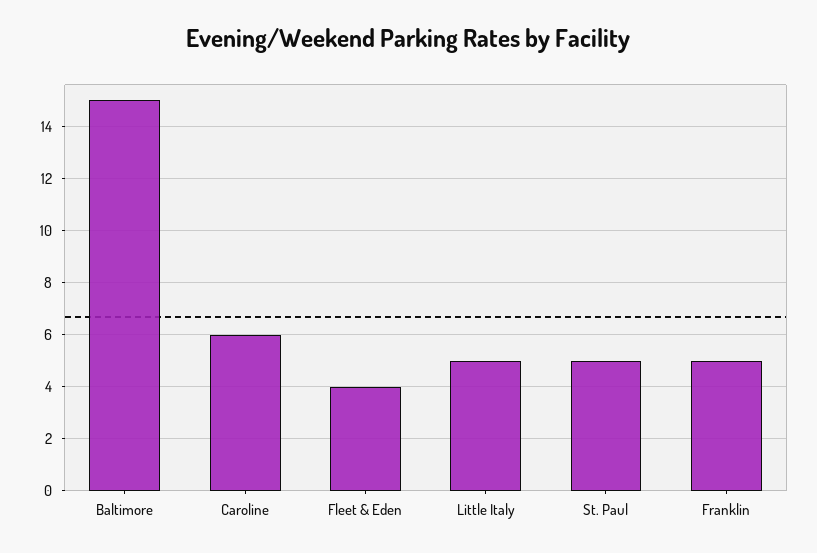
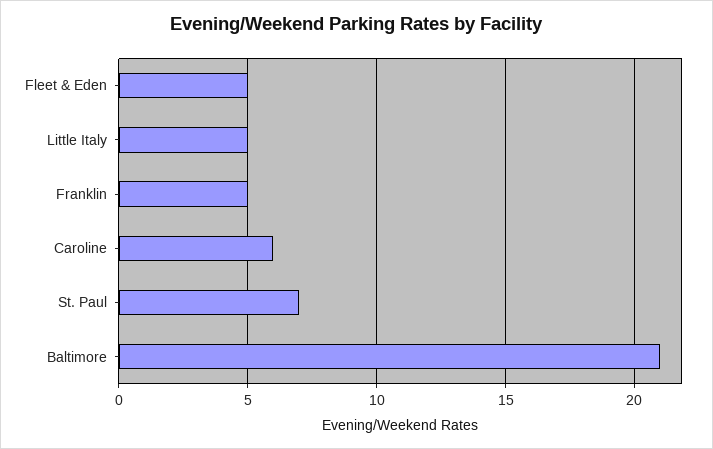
Baltimore: 15 -> 21
Fleet & Eden: 4 -> 5
St. Paul: 5 -> 7

